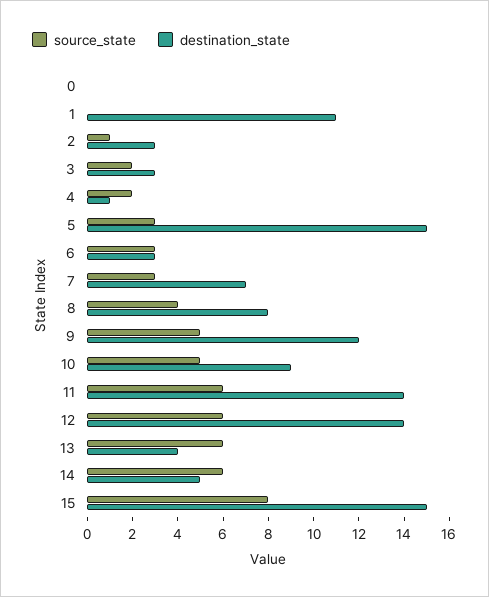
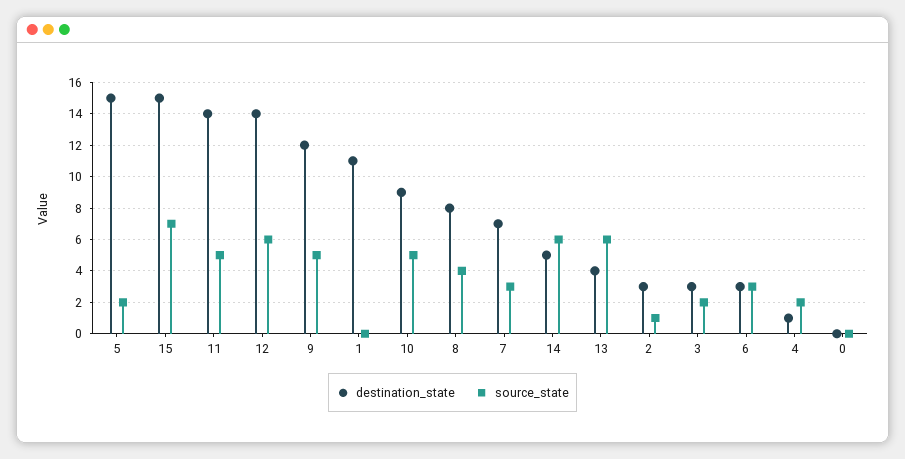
source_state, 5: 3 -> 2
source_state, 11: 6 -> 5
source_state, 15: 8 -> 7

